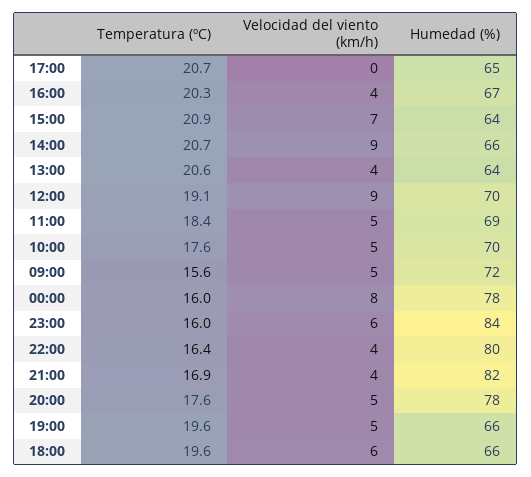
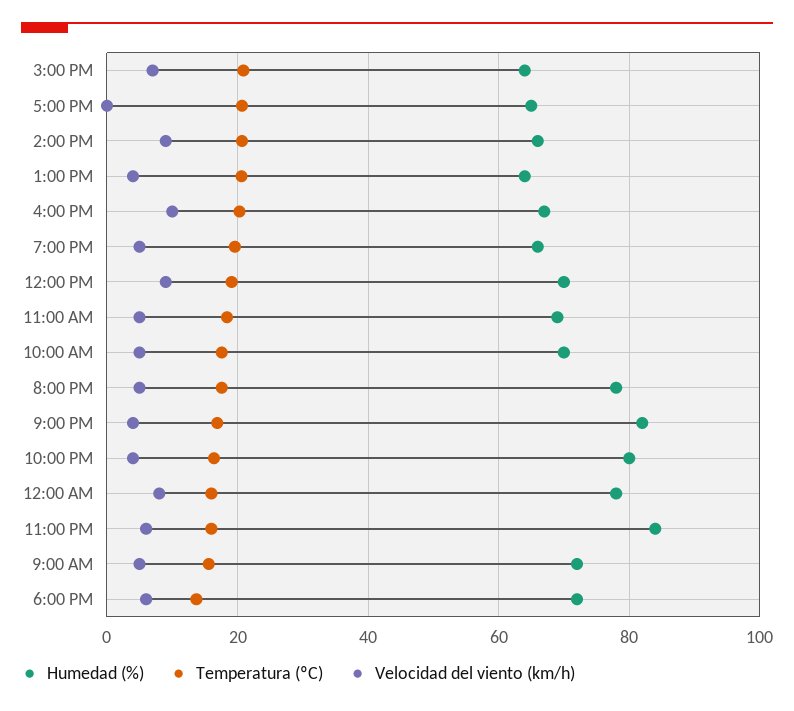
Velocidad del viento (km/h), 16:00: 4 -> 10
Temperatura (ºC), 18:00: 19.6 -> 14
Humedad (%), 18:00: 66 -> 72

